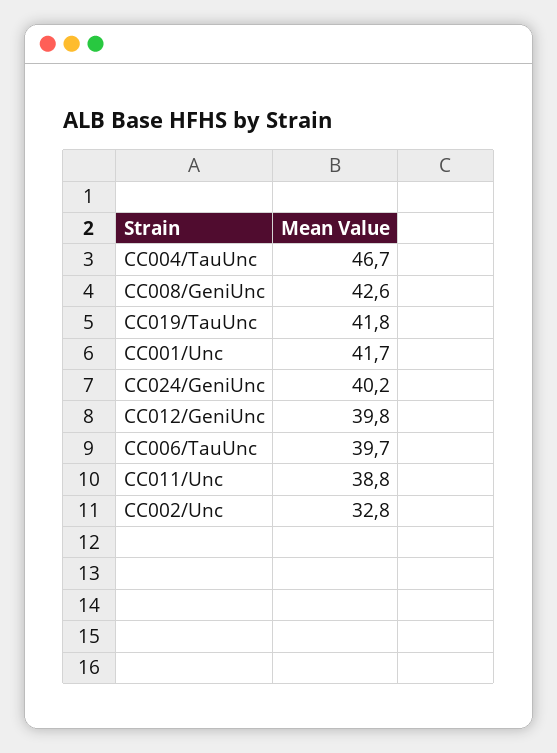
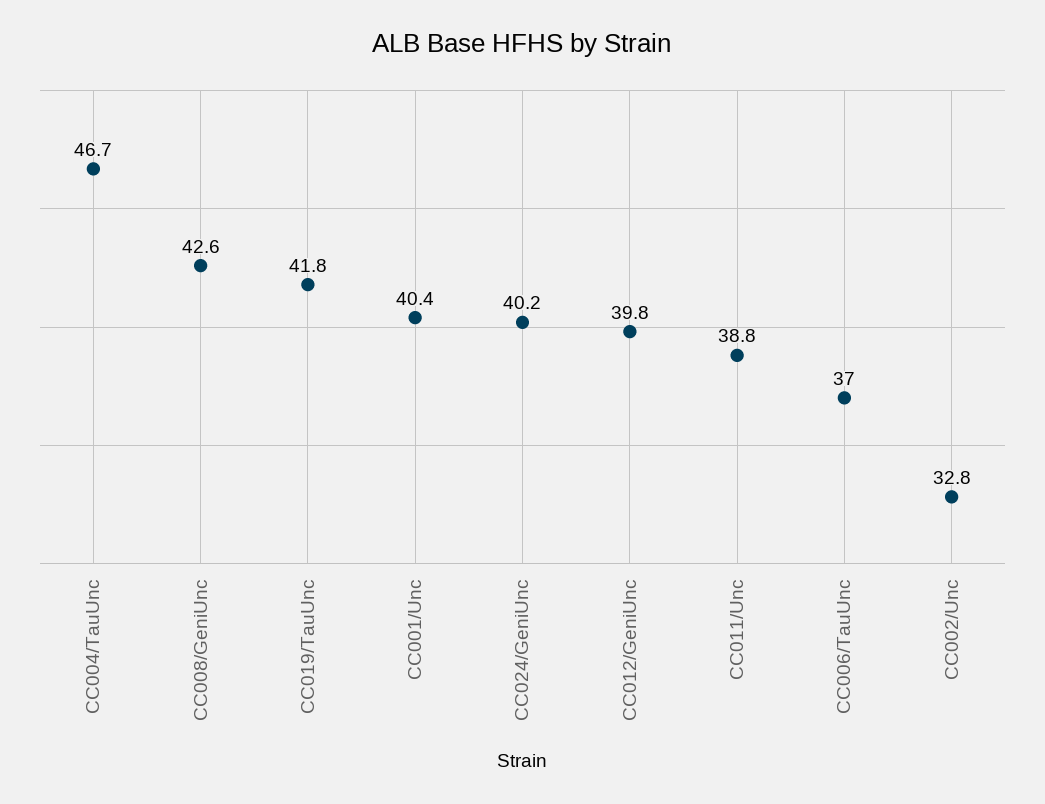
CC001/Unc: 41.7 -> 40.4
CC006/TauUnc: 39.7 -> 37

